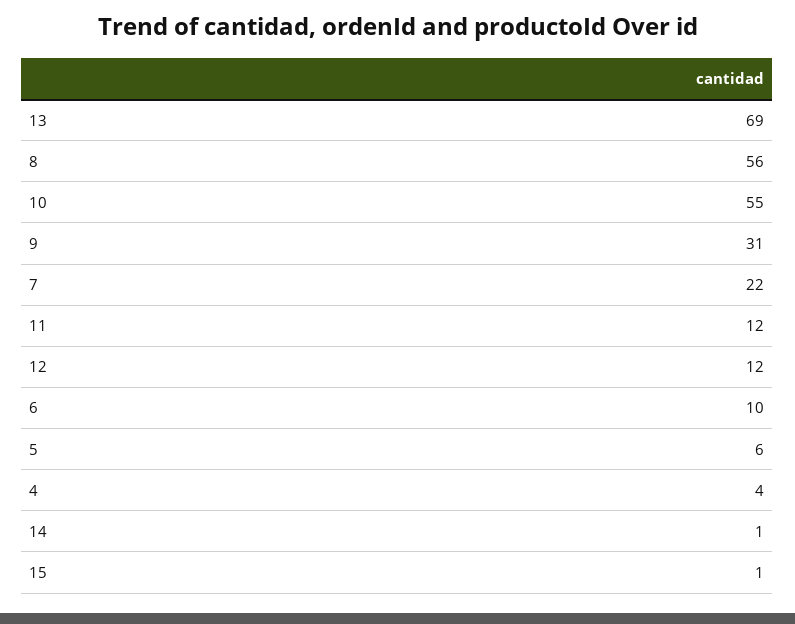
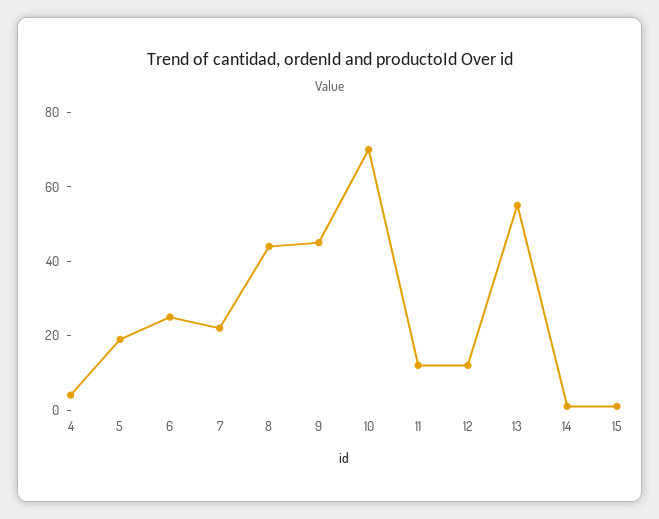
13: 69 -> 55
8: 56 -> 45
10: 55 -> 70
9: 31 -> 45
6: 10 -> 25
5: 6 -> 20

